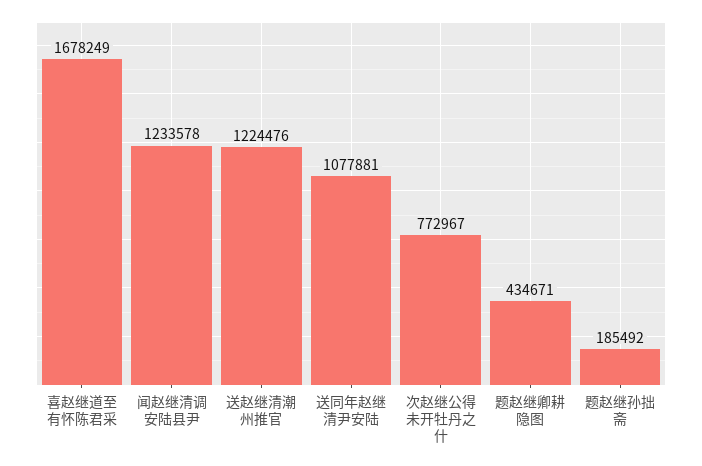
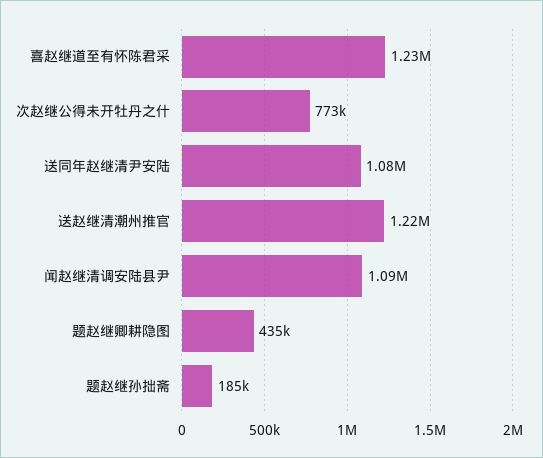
喜赵继道至有怀陈君采: 1678249 -> 1230000
闻赵继清调安陆县尹: 1233578 -> 1090000

